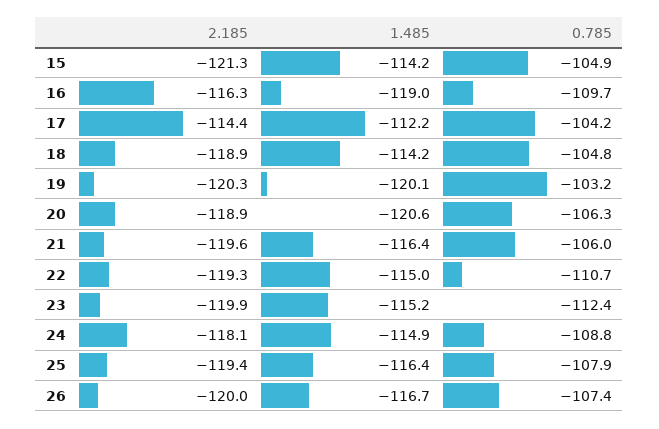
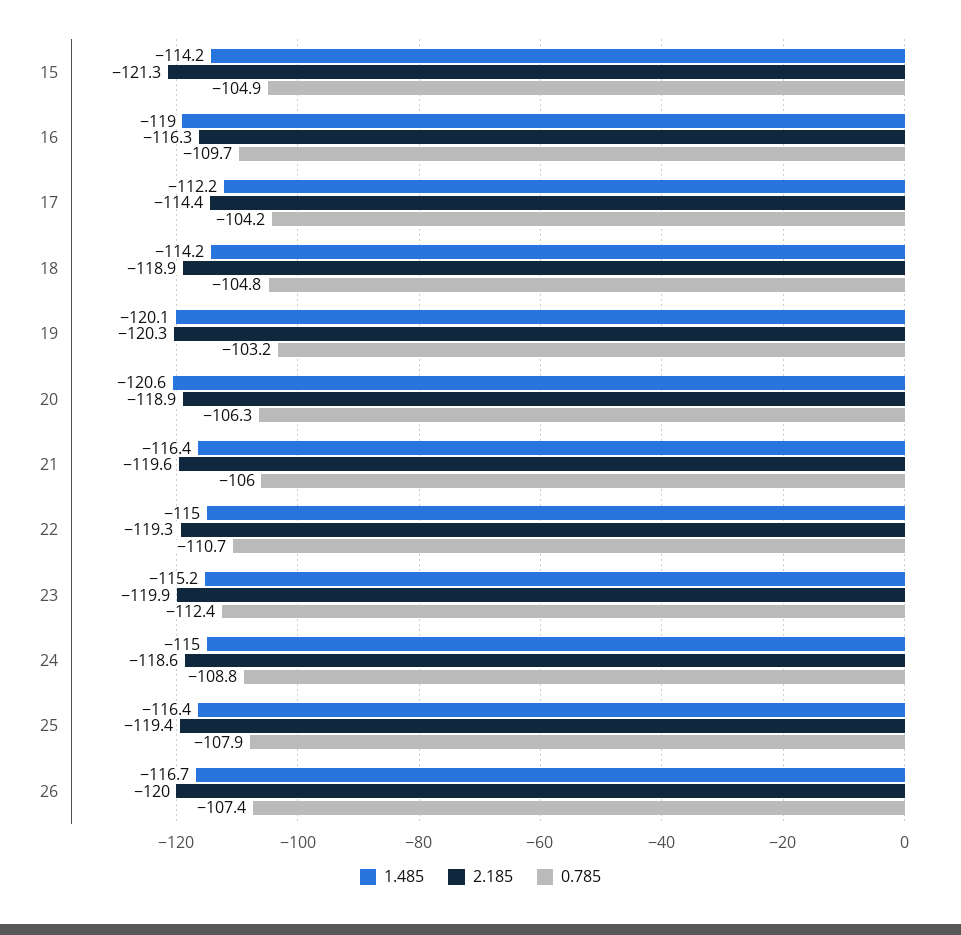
2.185, 24: -118.1 -> -118.6
1.485, 24: -114.9 -> -115

